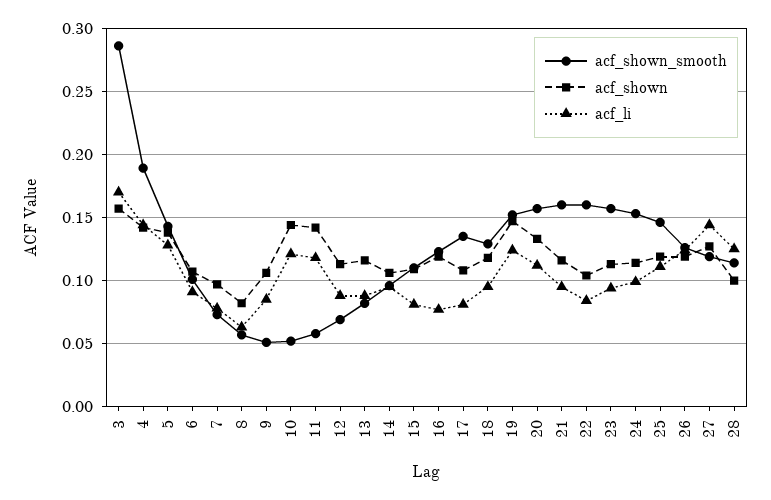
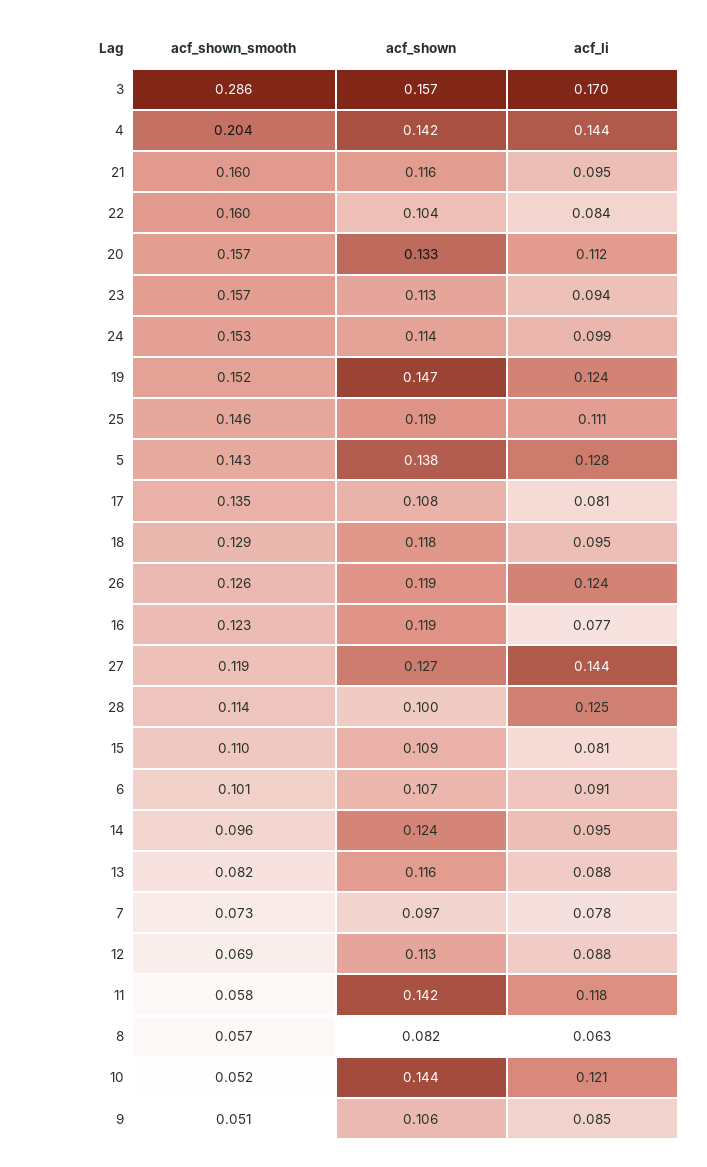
acf_shown_smooth, 4: 0.19 -> 0.204
acf_shown, 14: 0.105 -> 0.124

